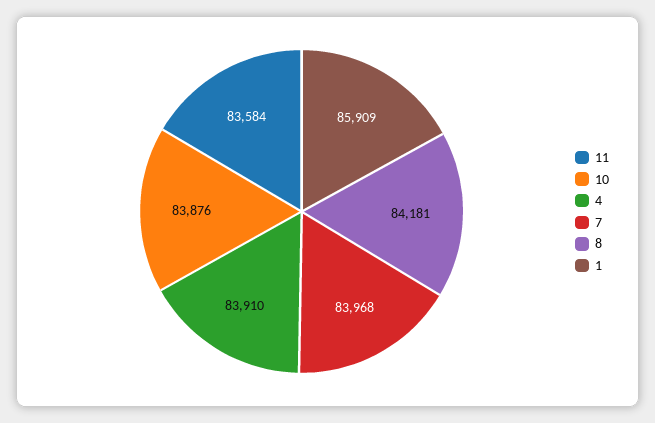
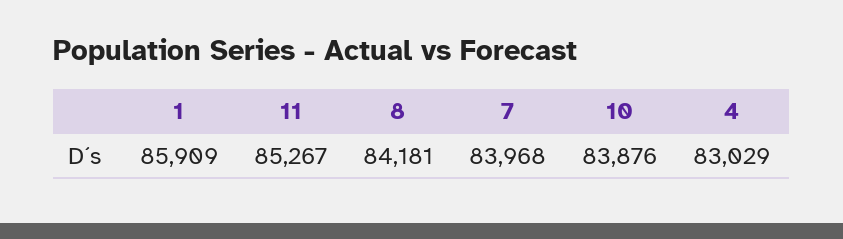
11: 83584 -> 85267
4: 83910 -> 83029

